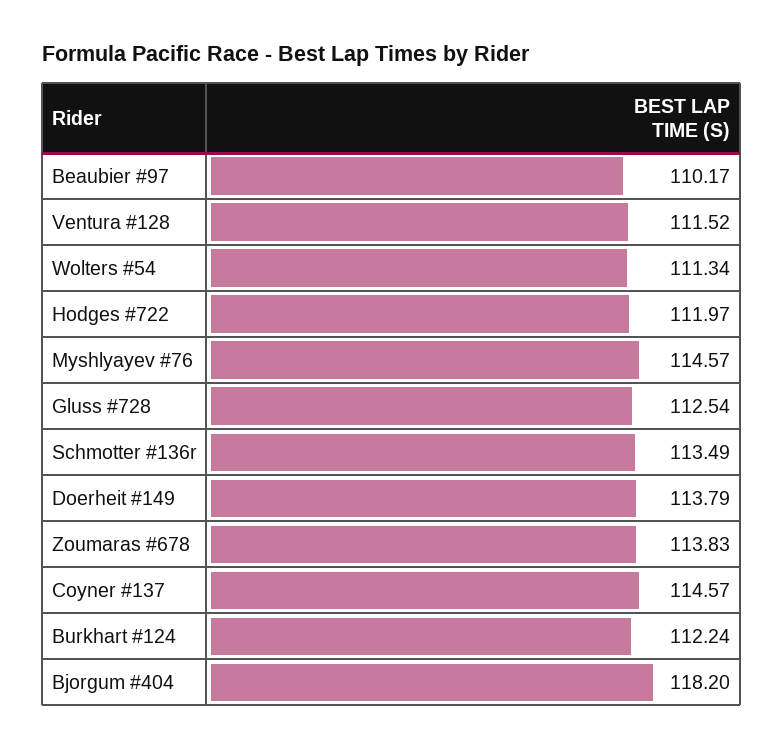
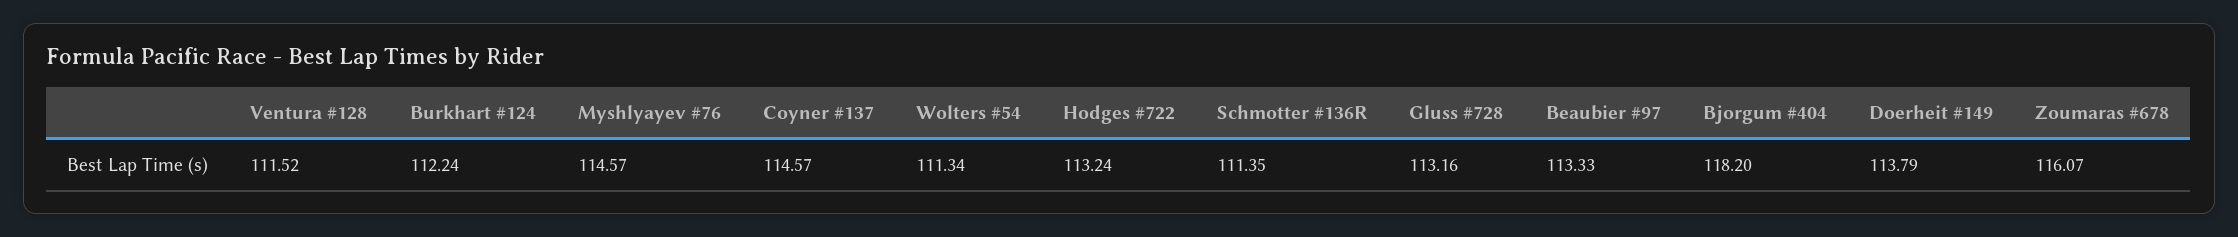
Beaubier #97: 110.17 -> 113.33
Hodges #722: 111.97 -> 113.24
Gluss #728: 112.54 -> 113.16
Schmotter #136r: 113.49 -> 111.35
Zoumaras #678: 113.83 -> 116.07

